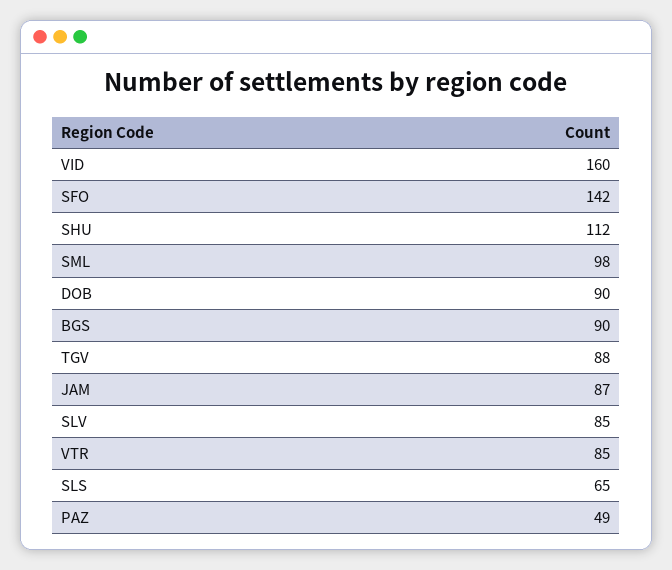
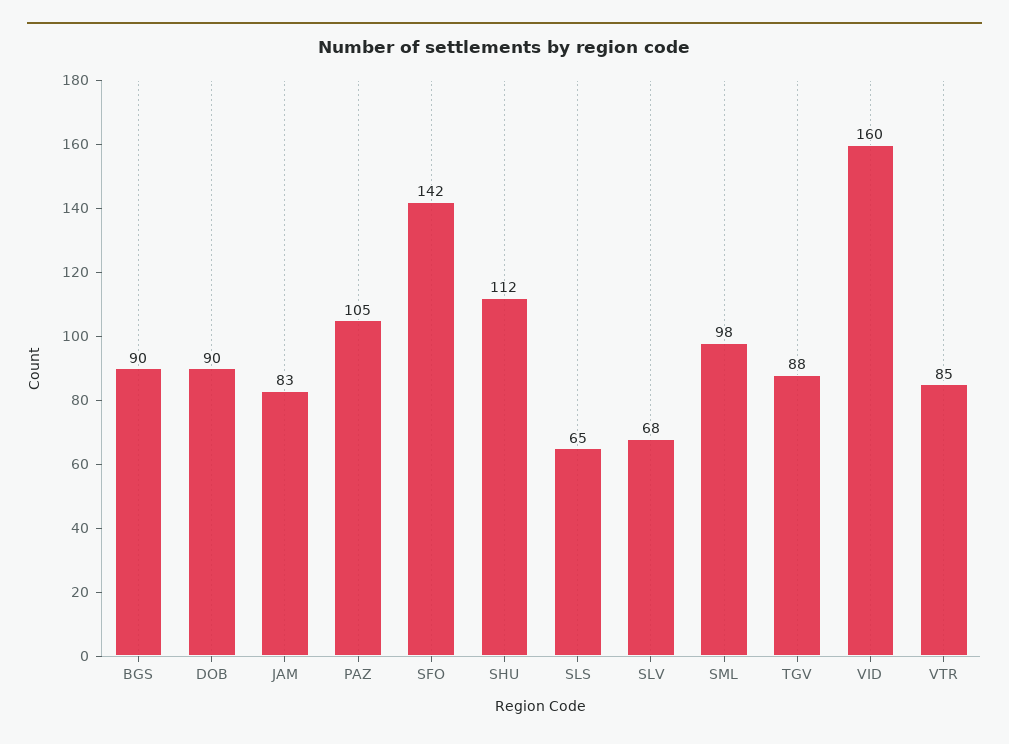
JAM: 87 -> 83
SLV: 85 -> 68
PAZ: 49 -> 105

